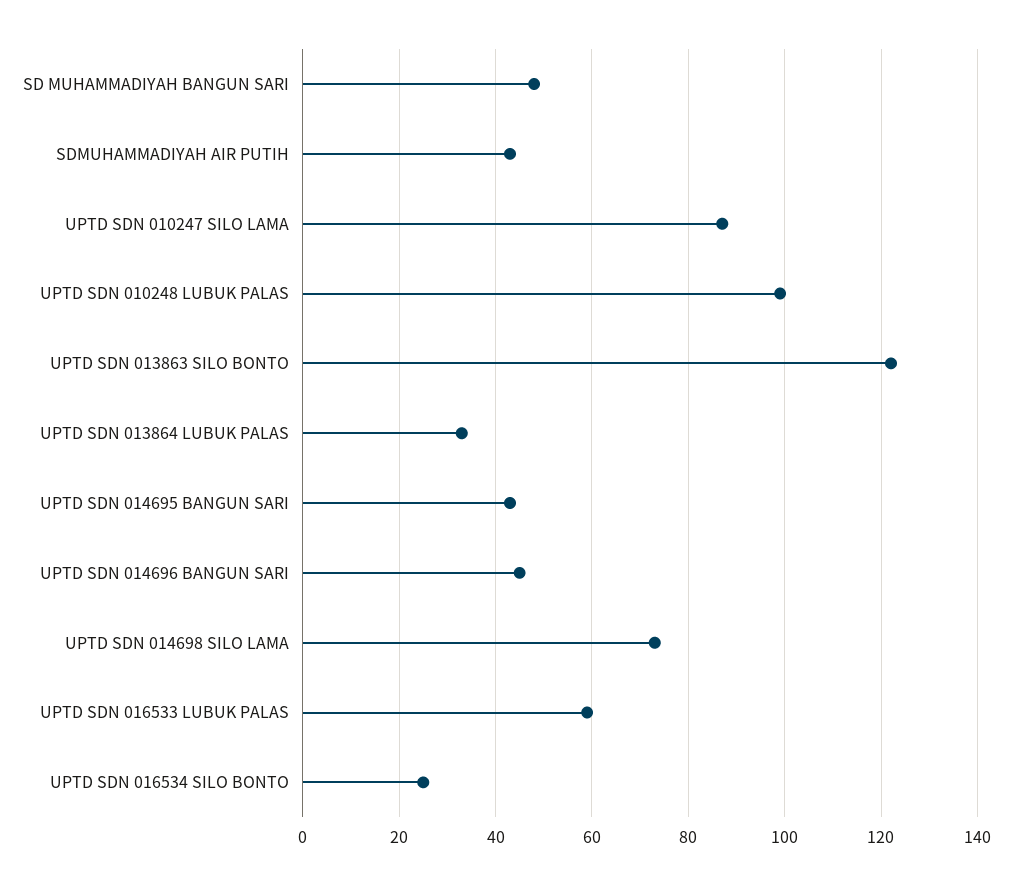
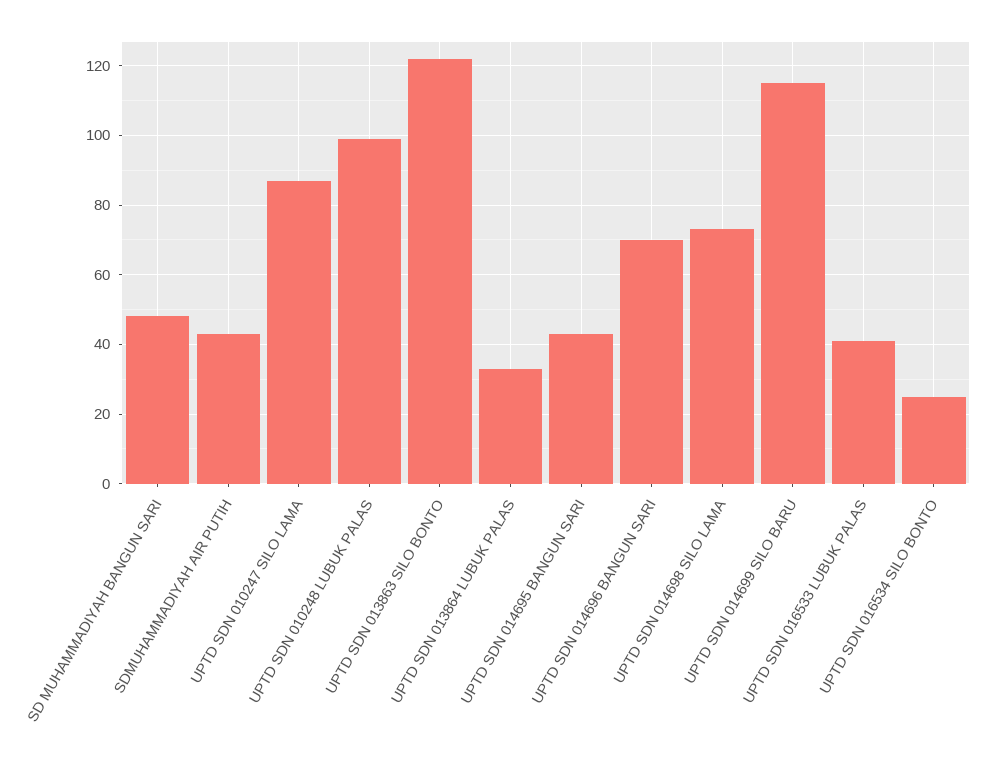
UPTD SDN 014696 BANGUN SARI: 45 -> 70
UPTD SDN 016533 LUBUK PALAS: 60 -> 40
UPTD SDN 014699 SILO BARU: none -> 115

